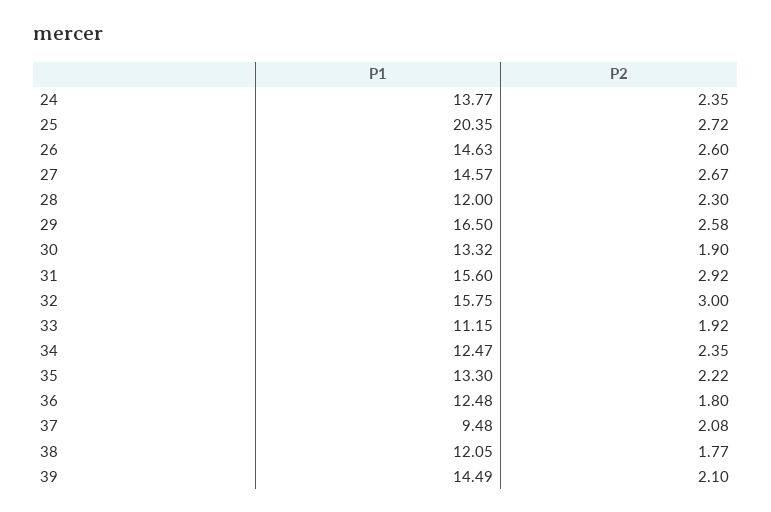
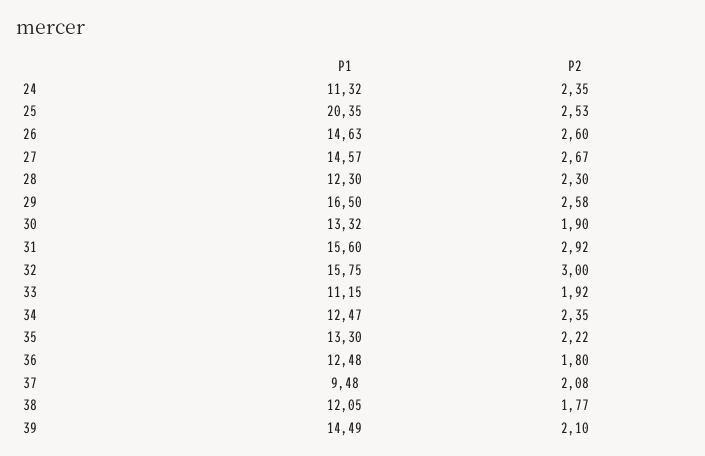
P1, 24: 13.77 -> 11.32
P2, 25: 2.72 -> 2.53
P1, 28: 12 -> 12.3

